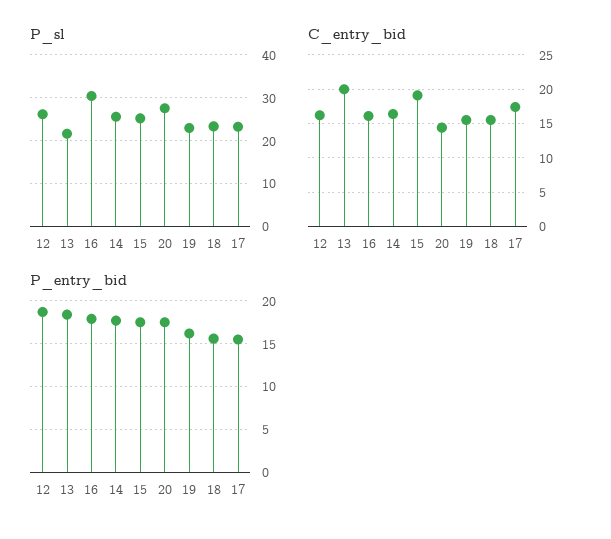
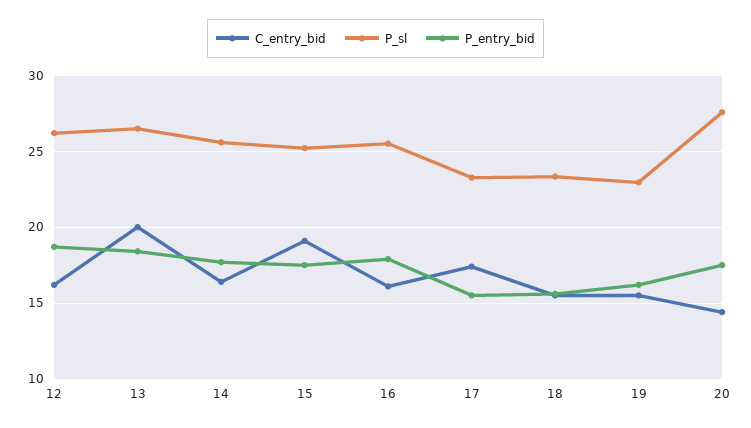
P_sl, 13: 22 -> 26.5
P_sl, 16: 30 -> 25.5

